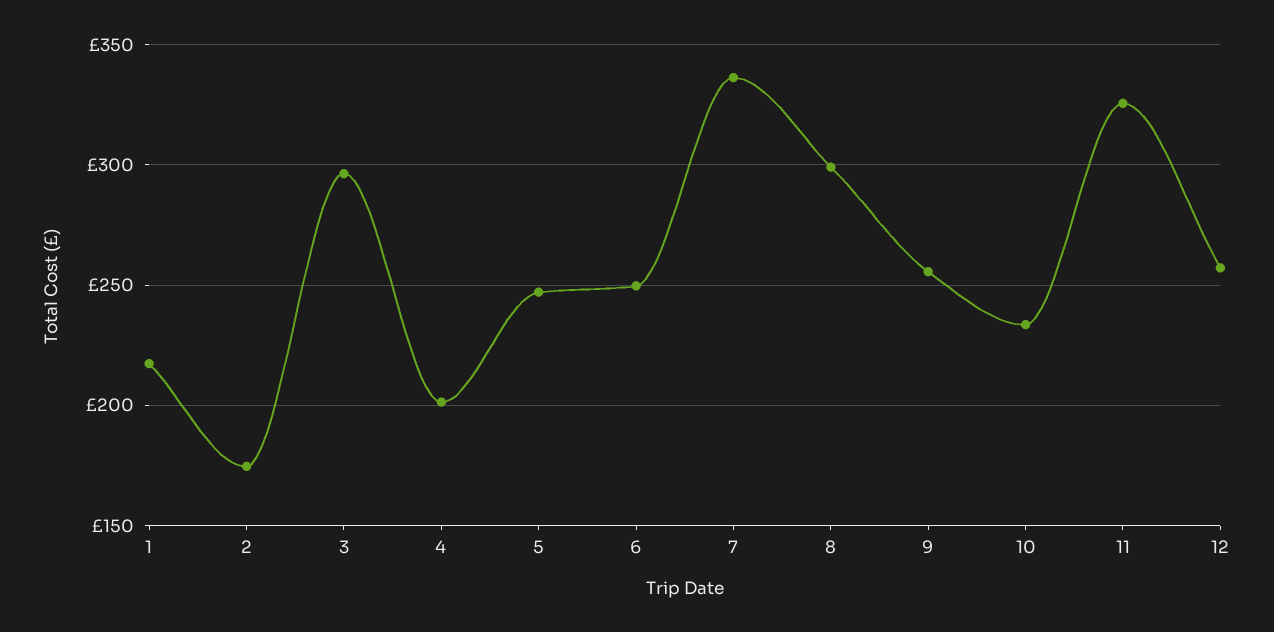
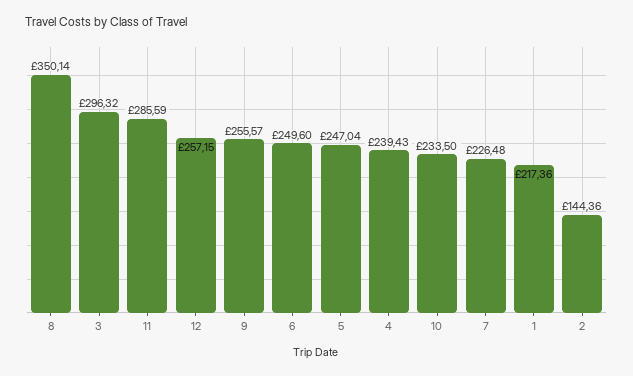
2: 175 -> 144.36
4: 200 -> 239.43
7: 335 -> 226.48
8: 300 -> 350.14
11: 325 -> 285.59

